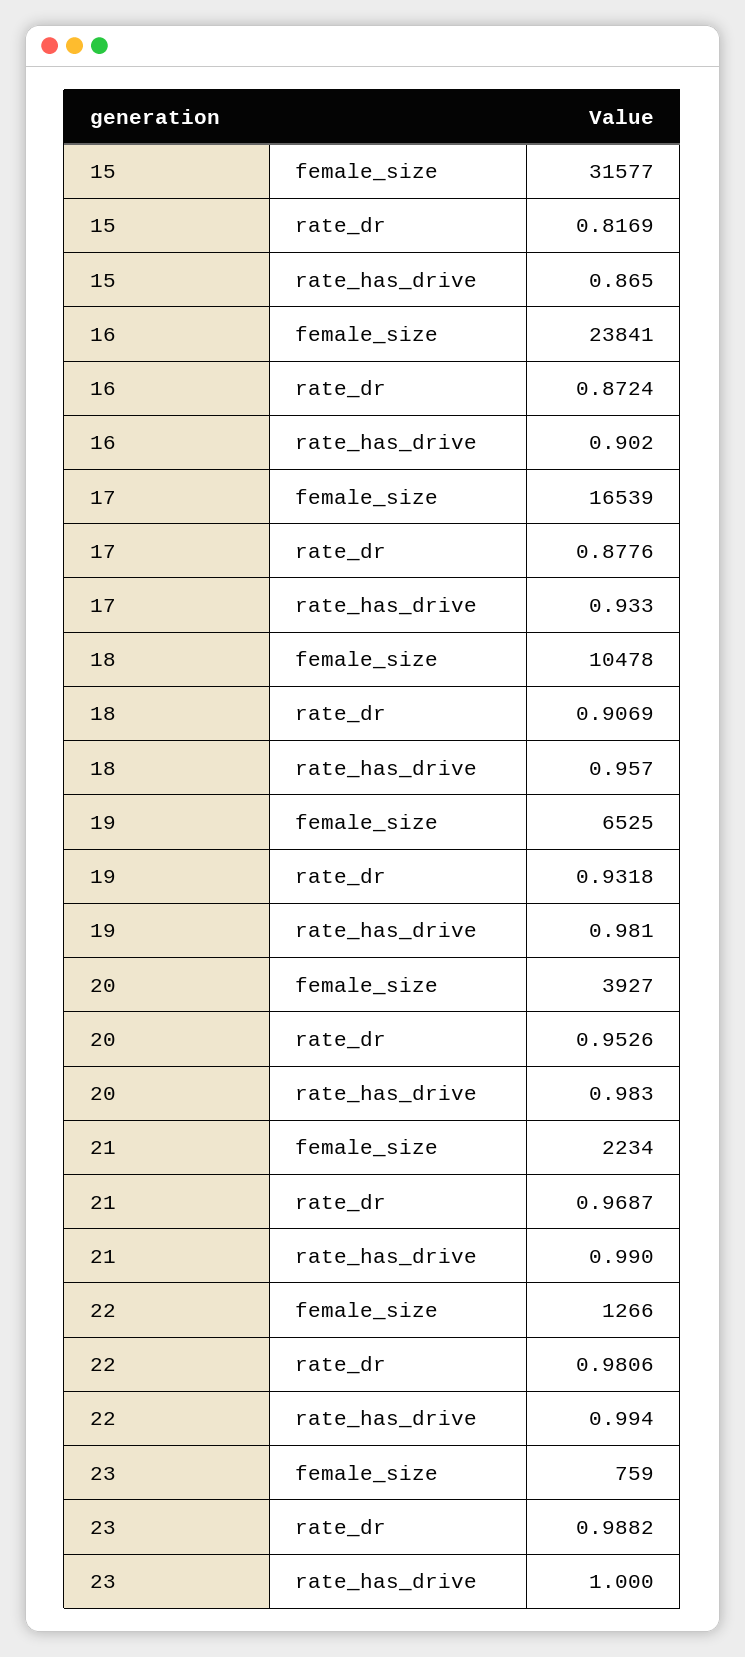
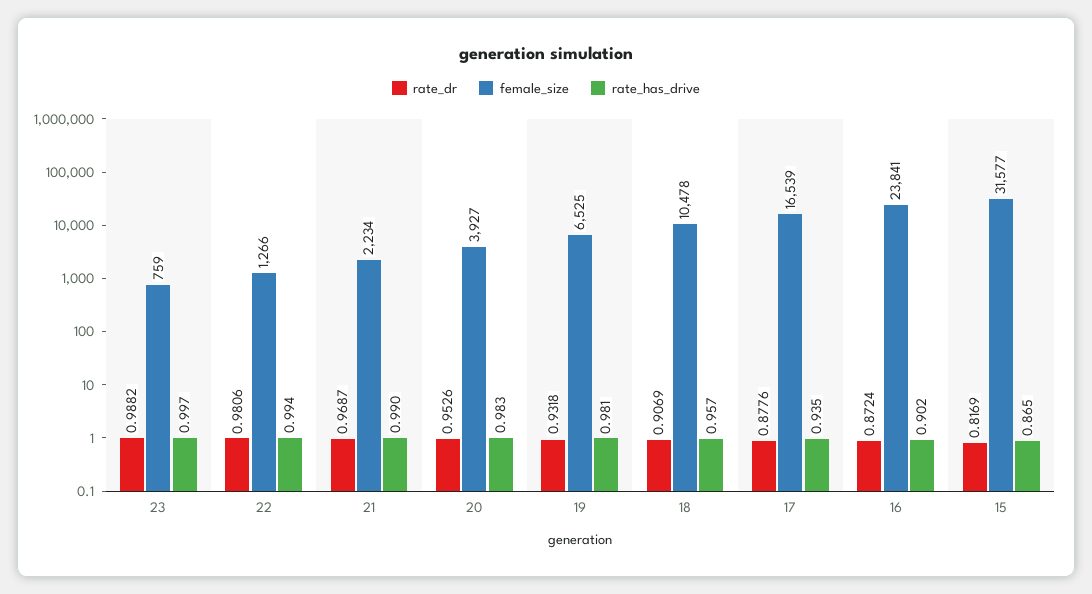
rate_has_drive, 17: 0.933 -> 0.935
rate_has_drive, 23: 1 -> 0.997

